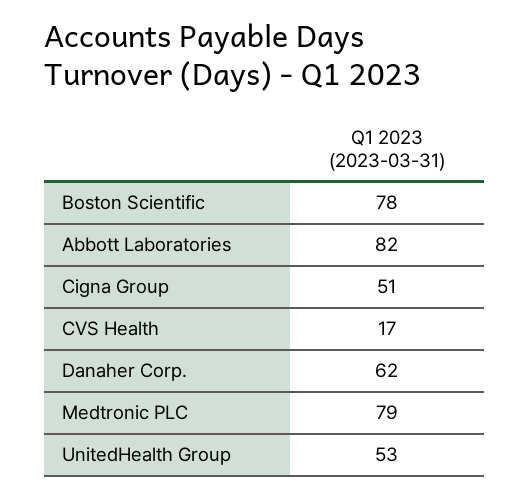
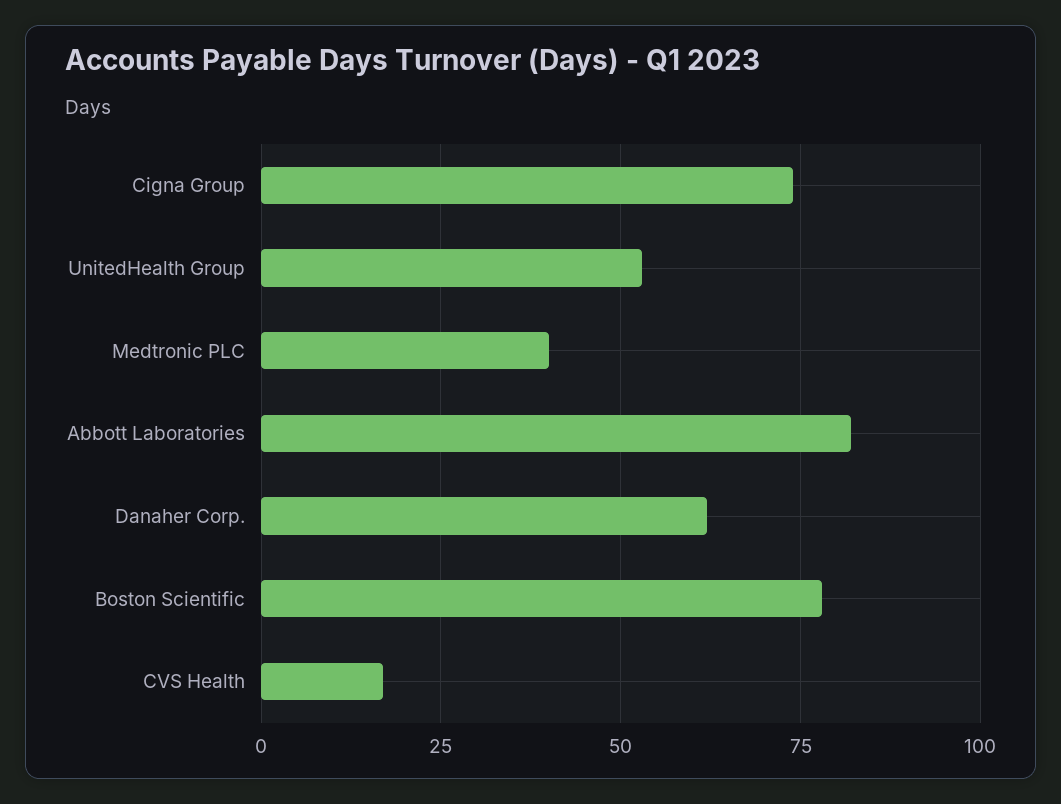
Cigna Group: 51 -> 75
Medtronic PLC: 79 -> 40

